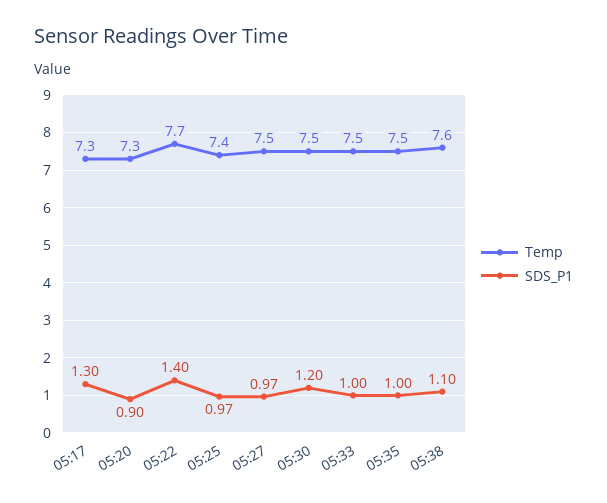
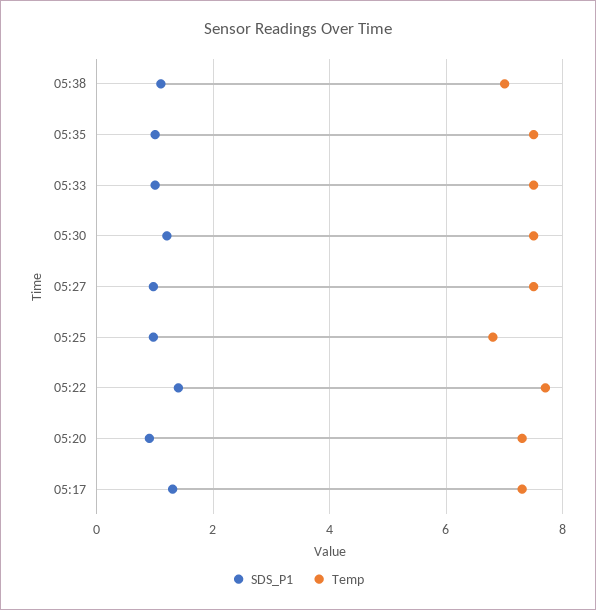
Temp, 05:25: 7.4 -> 6.8
Temp, 05:38: 7.6 -> 7

